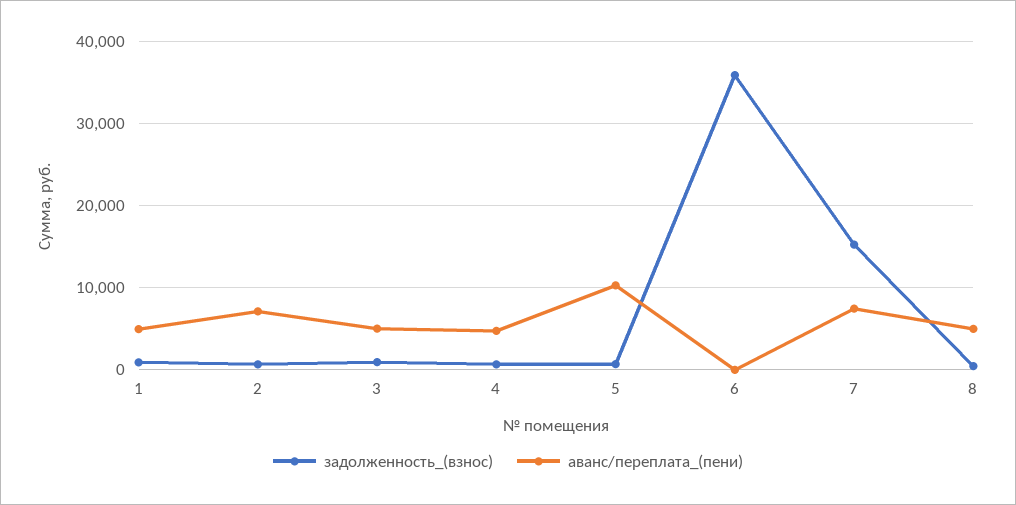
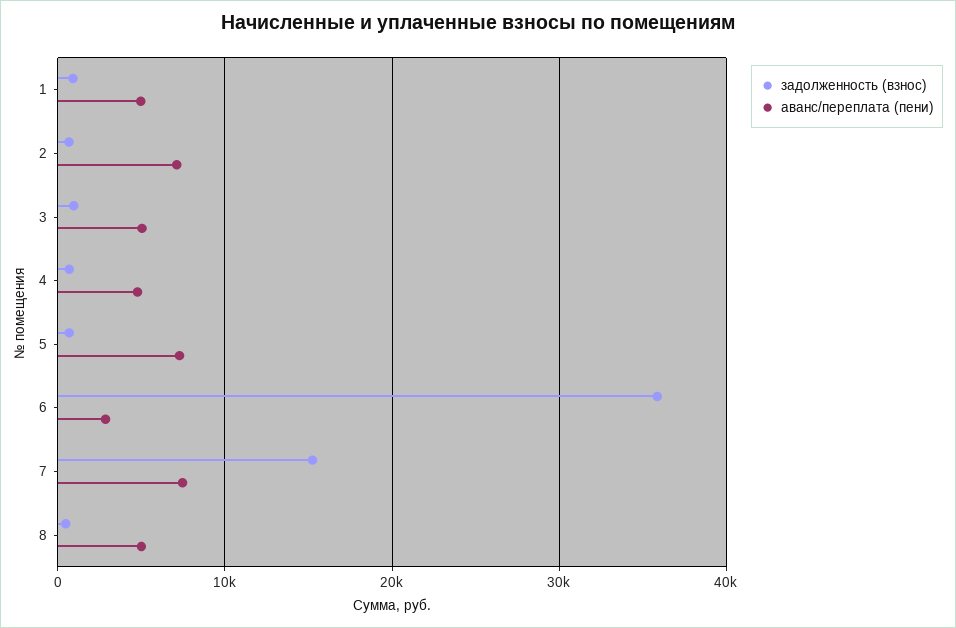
аванс/переплата_(пени), 5: 10000 -> 7000
аванс/переплата_(пени), 6: 0 -> 3000

